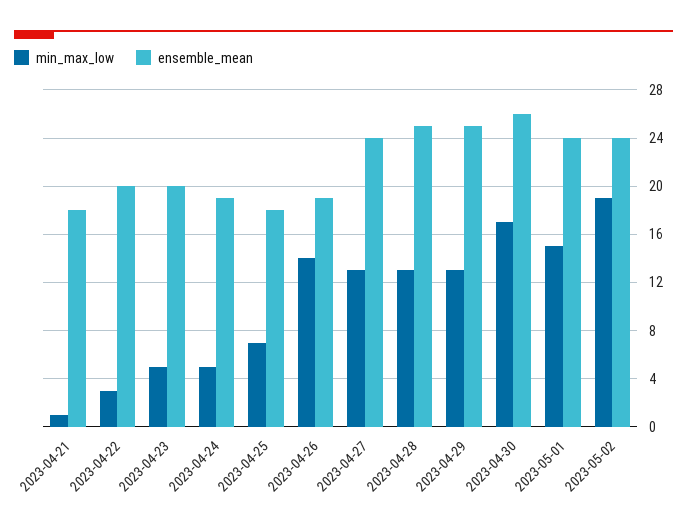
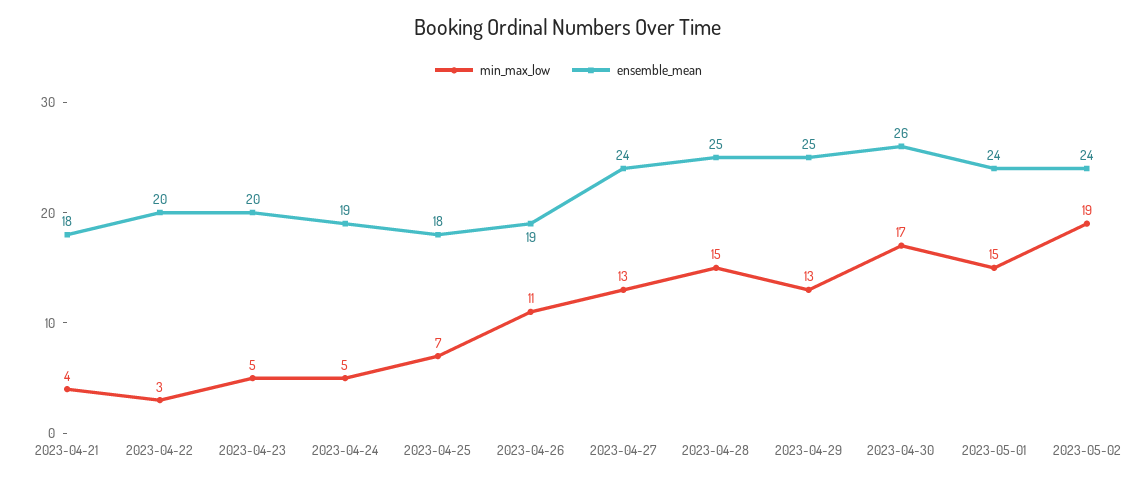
min_max_low, 2023-04-21: 1 -> 4
min_max_low, 2023-04-26: 14 -> 11
min_max_low, 2023-04-28: 13 -> 15

